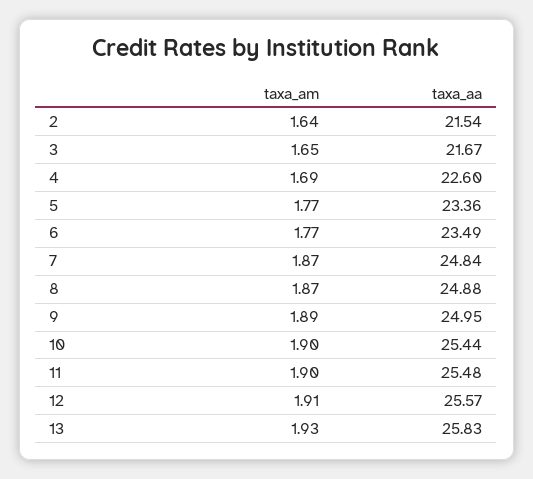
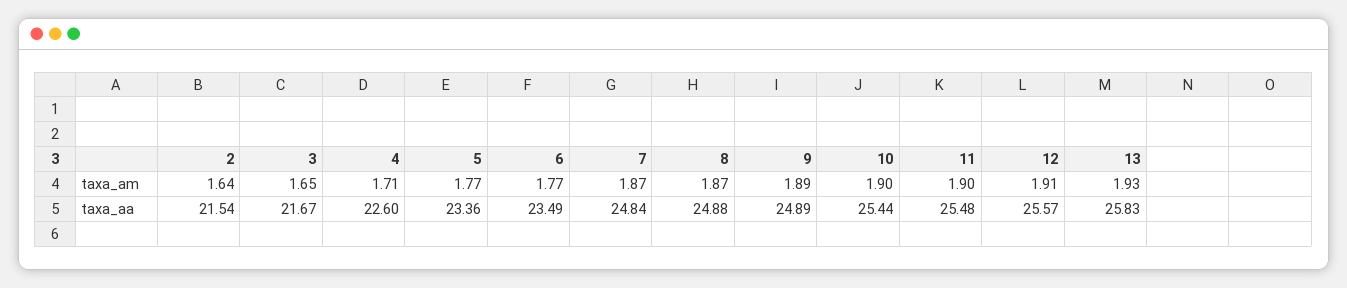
taxa_am, 4: 1.69 -> 1.71
taxa_aa, 9: 24.95 -> 24.89

